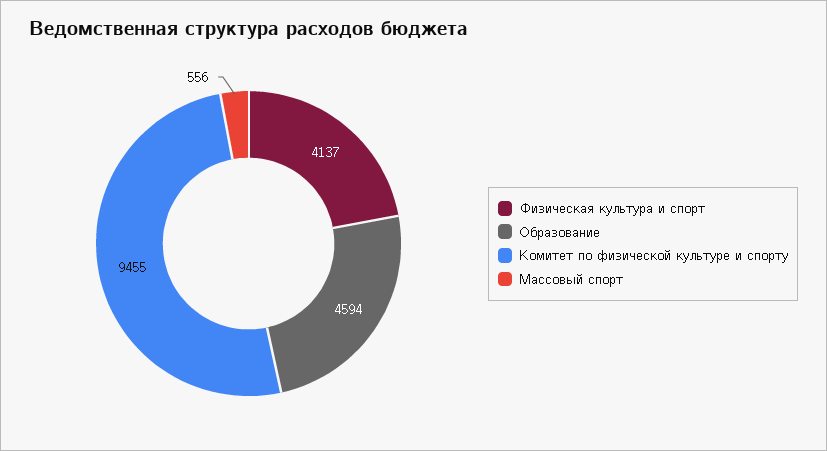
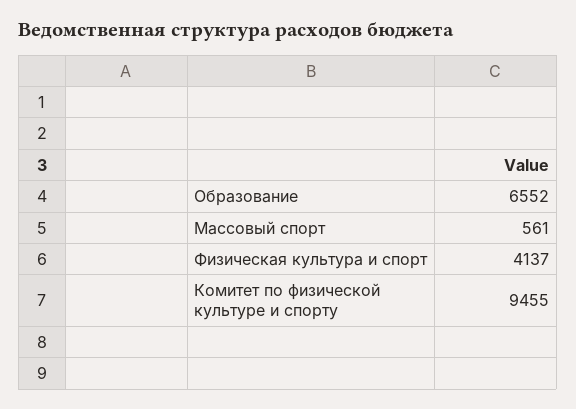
Образование: 4594 -> 6552
Массовый спорт: 556 -> 561

